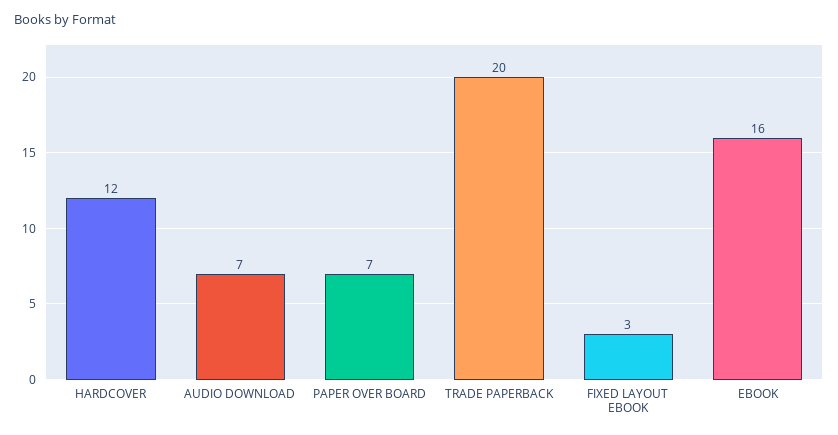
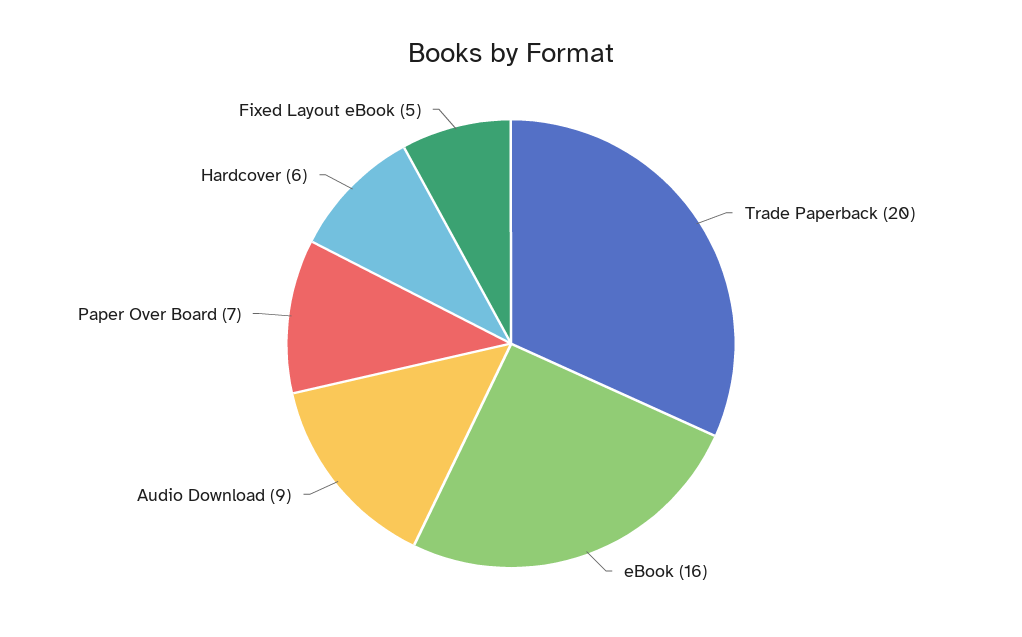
HARDCOVER: 12 -> 6
AUDIO DOWNLOAD: 7 -> 9
FIXED LAYOUT EBOOK: 3 -> 5

